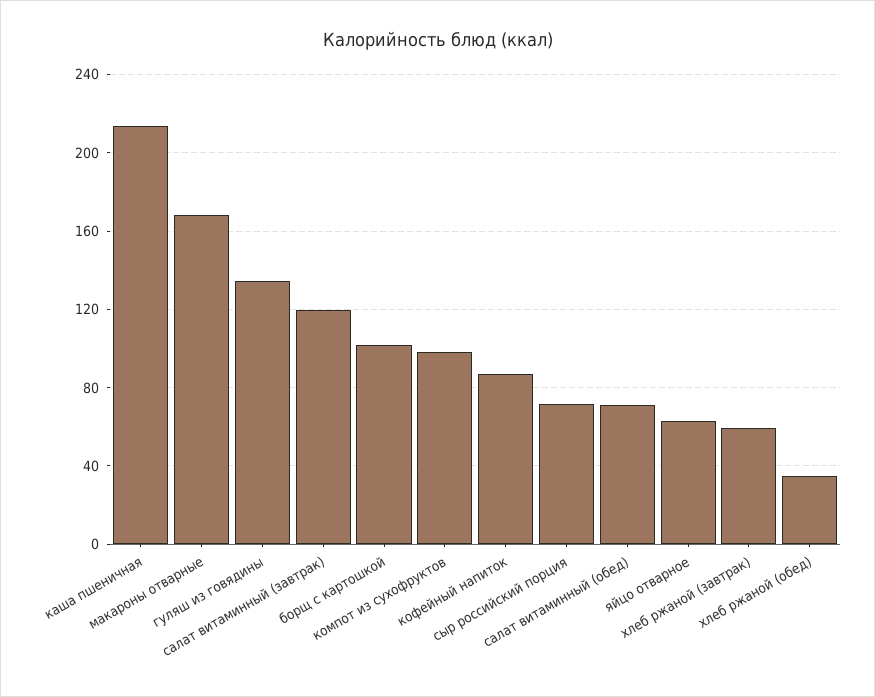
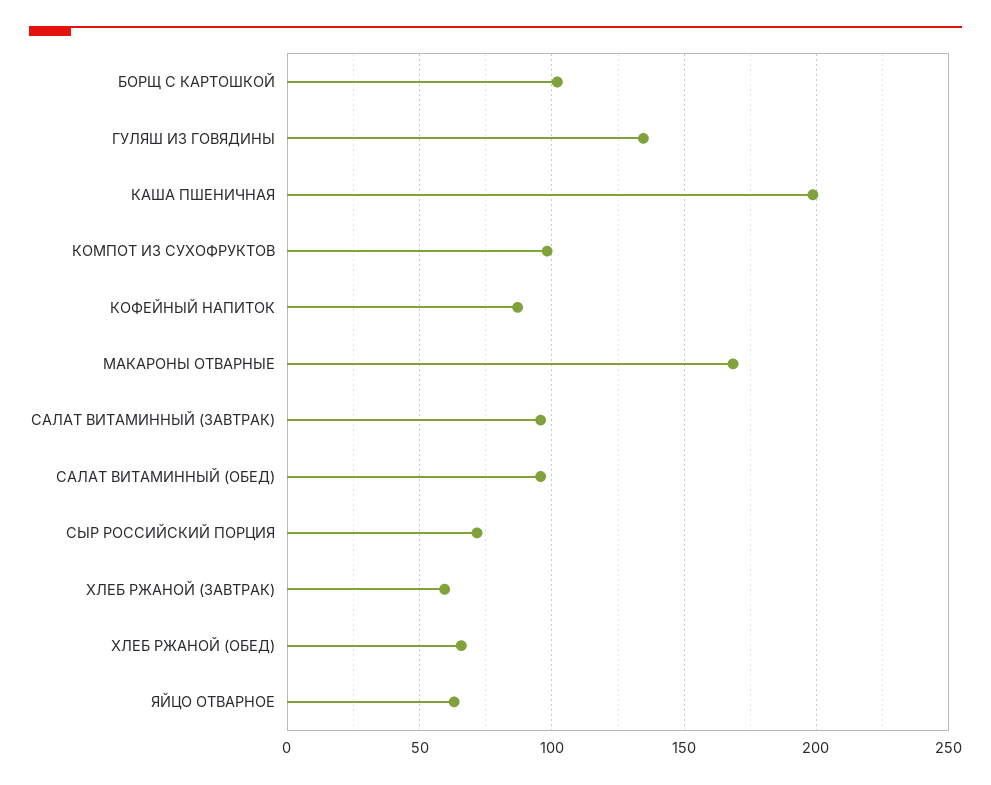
каша пшеничная: 215 -> 200
салат витаминный (завтрак): 120 -> 95
салат витаминный (обед): 70 -> 95
хлеб ржаной (обед): 35 -> 65

